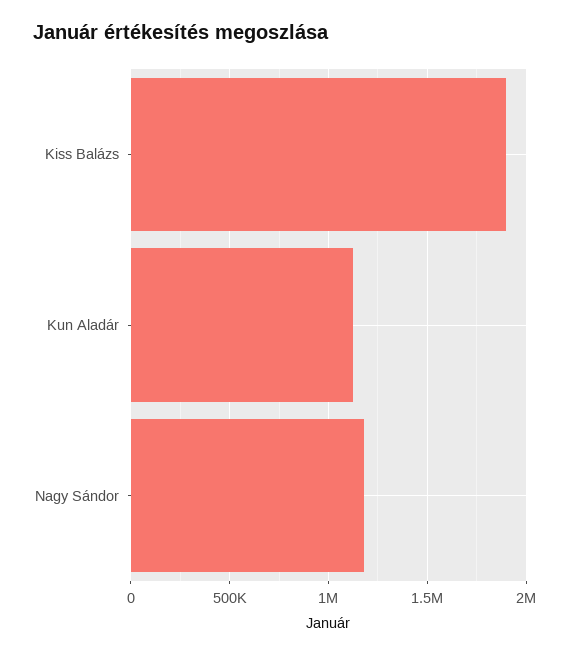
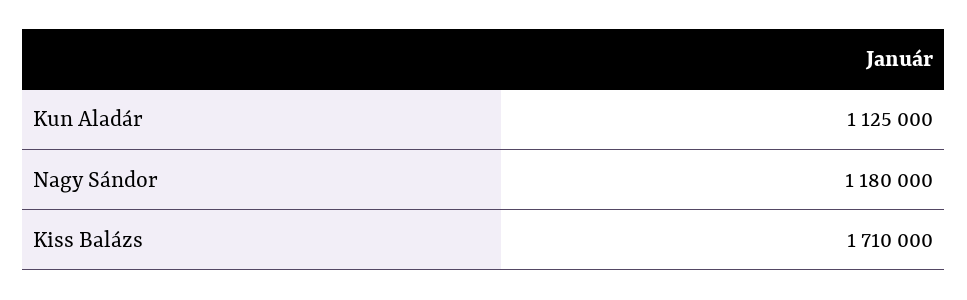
Kiss Balázs: 1900000 -> 1710000

